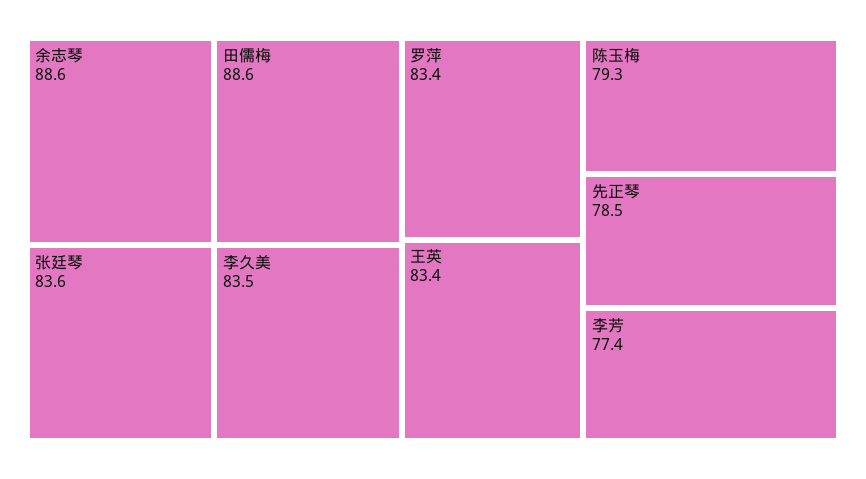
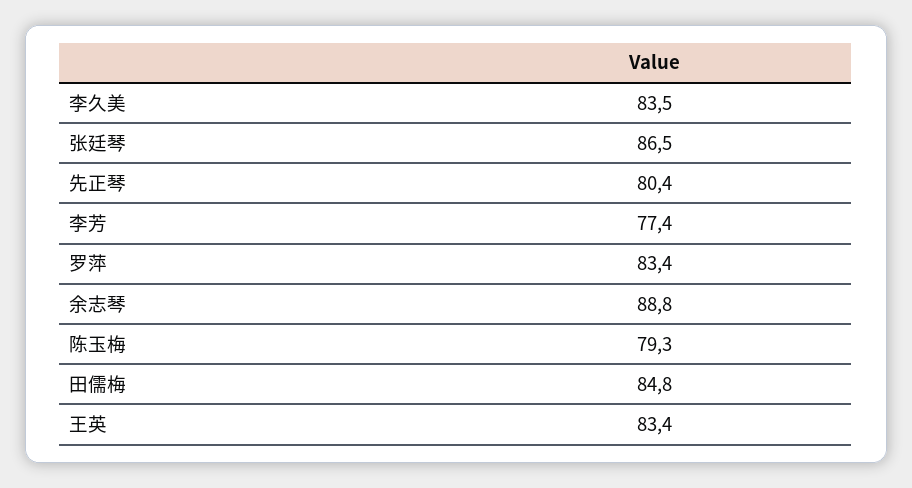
余志琴: 88.6 -> 88.8
田儒梅: 88.6 -> 84.8
张廷琴: 83.6 -> 86.5
先正琴: 78.5 -> 80.4

